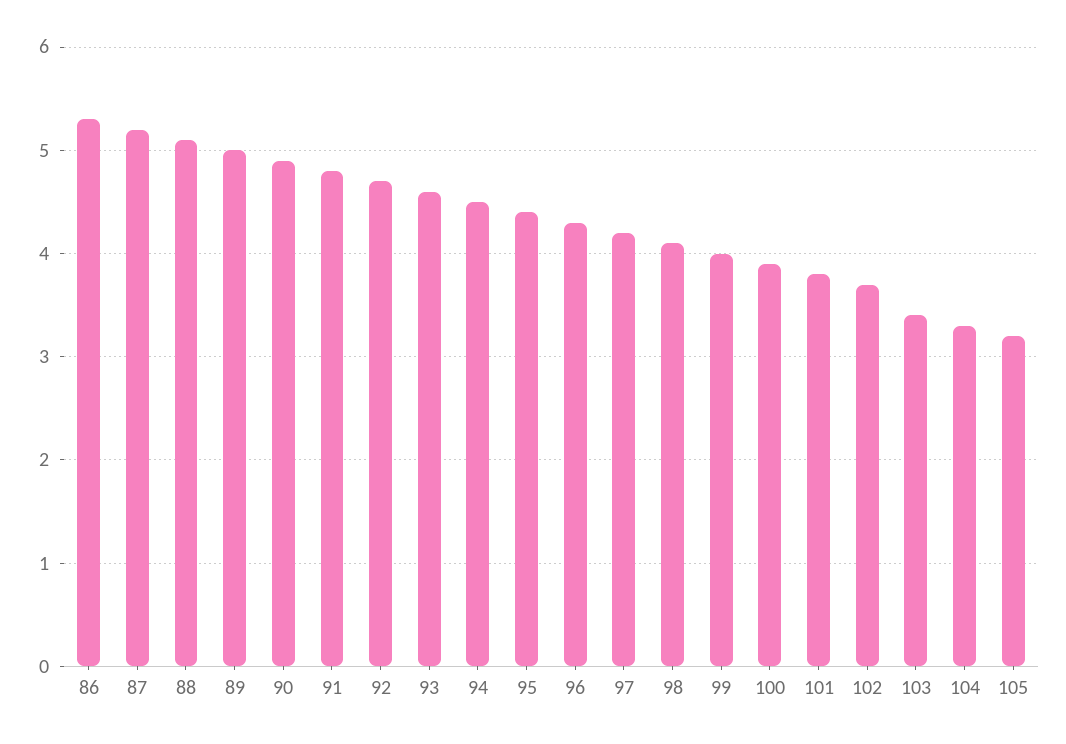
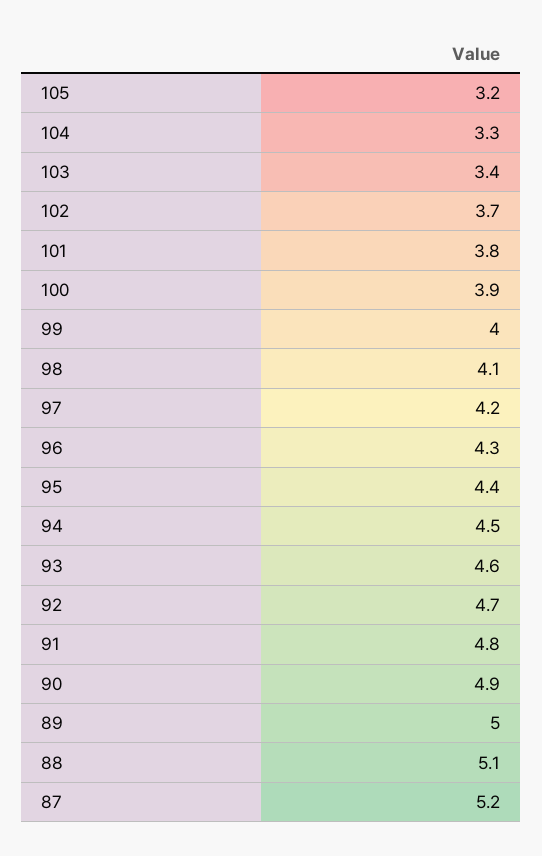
86: 5.3 -> none

